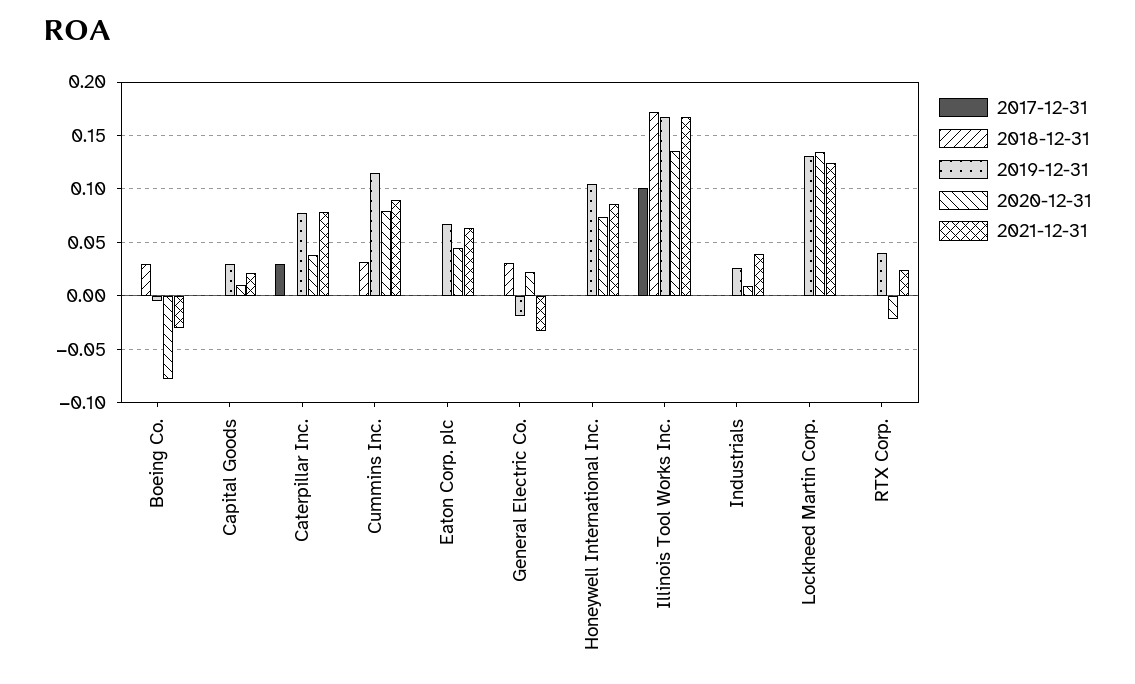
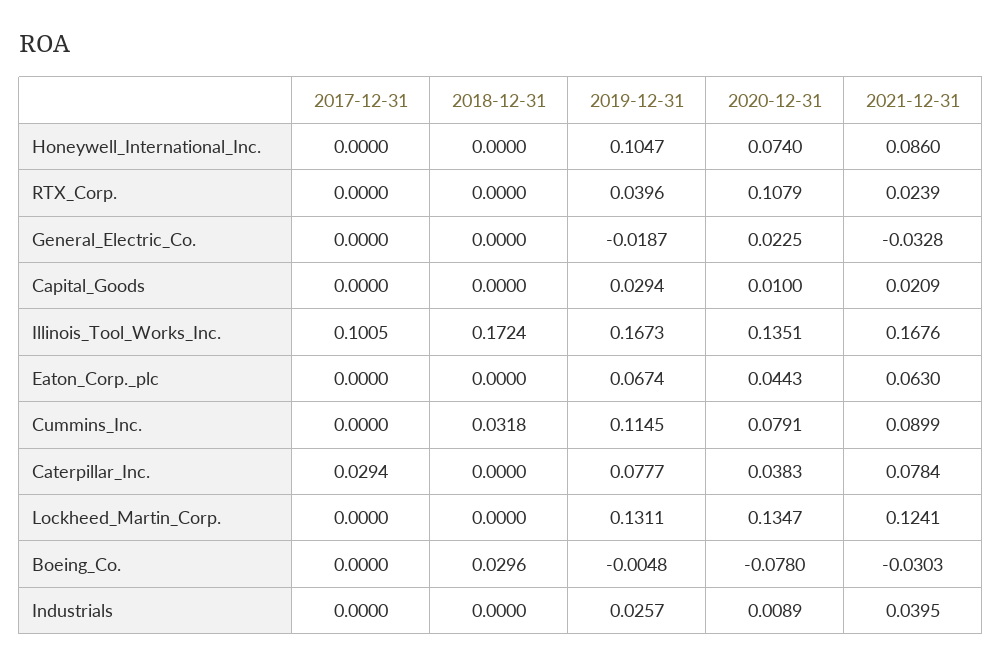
2018-12-31, General Electric Co.: 0.03 -> 0
2020-12-31, RTX Corp.: -0.02 -> 0.1079

